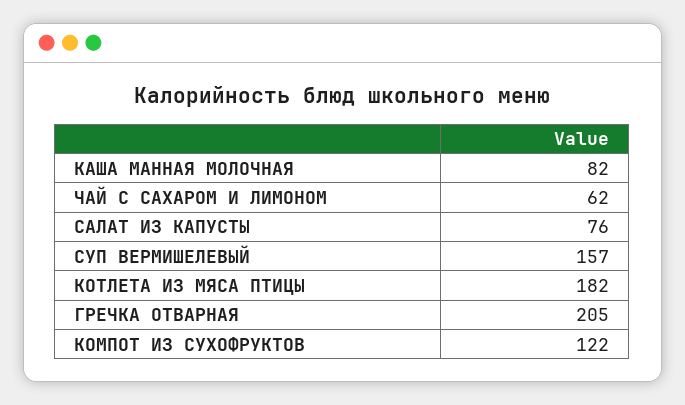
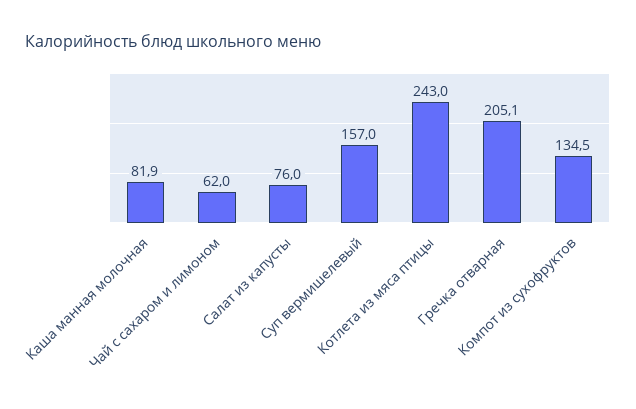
КОТЛЕТА ИЗ МЯСА ПТИЦЫ: 182 -> 243
КОМПОТ ИЗ СУХОФРУКТОВ: 122 -> 134.5

